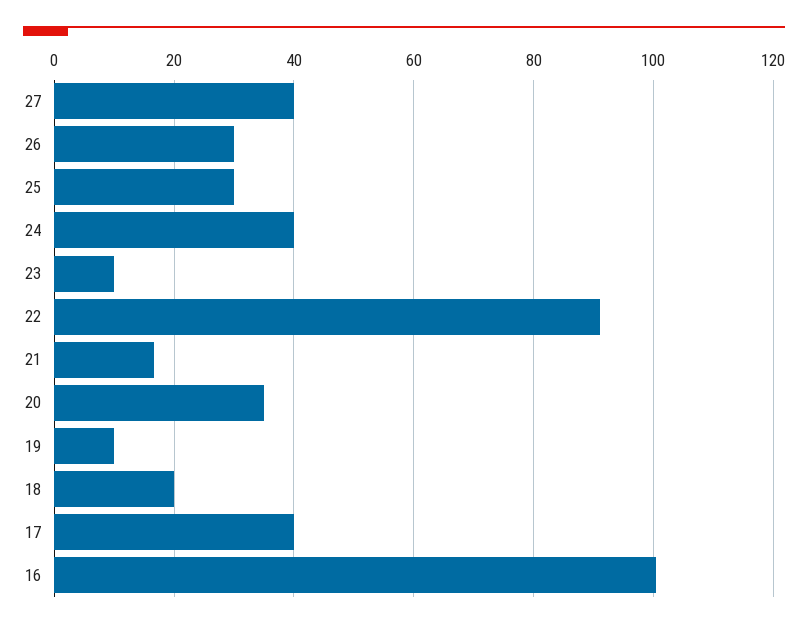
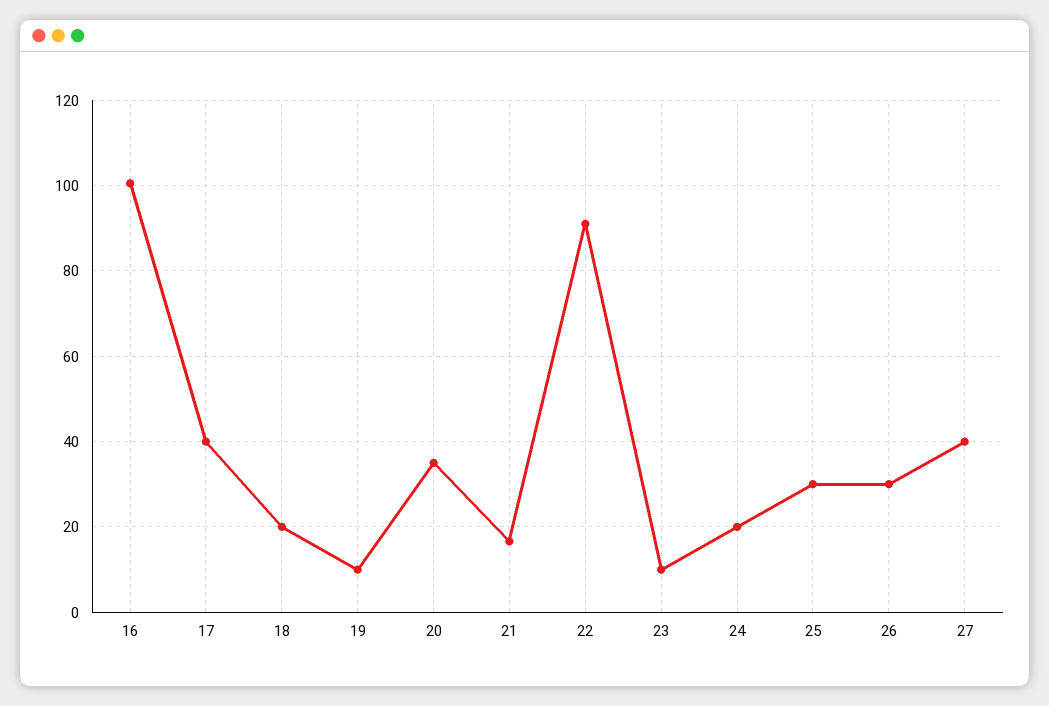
24: 40 -> 20

